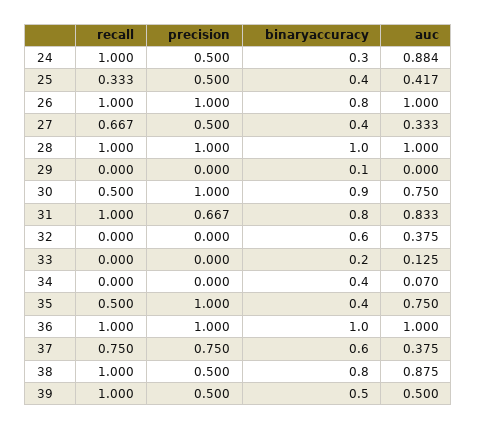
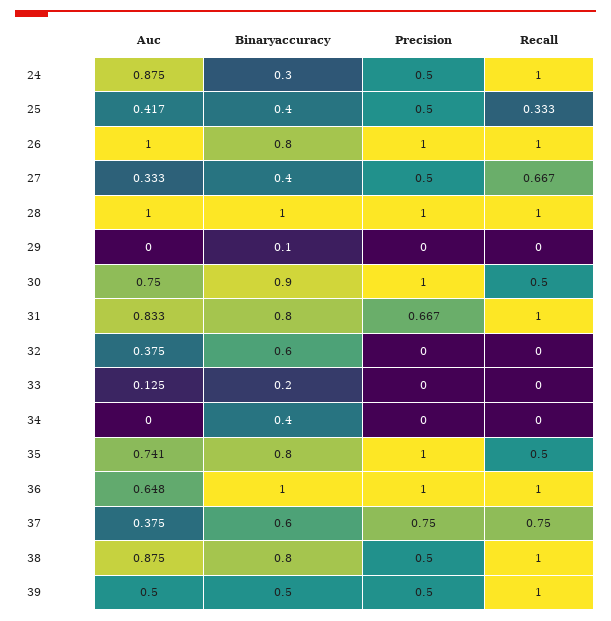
auc, 24: 0.884 -> 0.875
auc, 34: 0.07 -> 0
binaryaccuracy, 35: 0.4 -> 0.8
auc, 35: 0.75 -> 0.741
auc, 36: 1 -> 0.648

